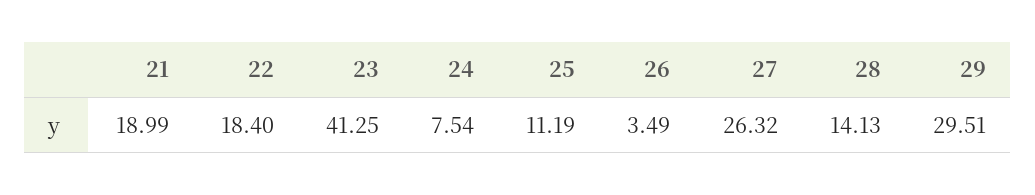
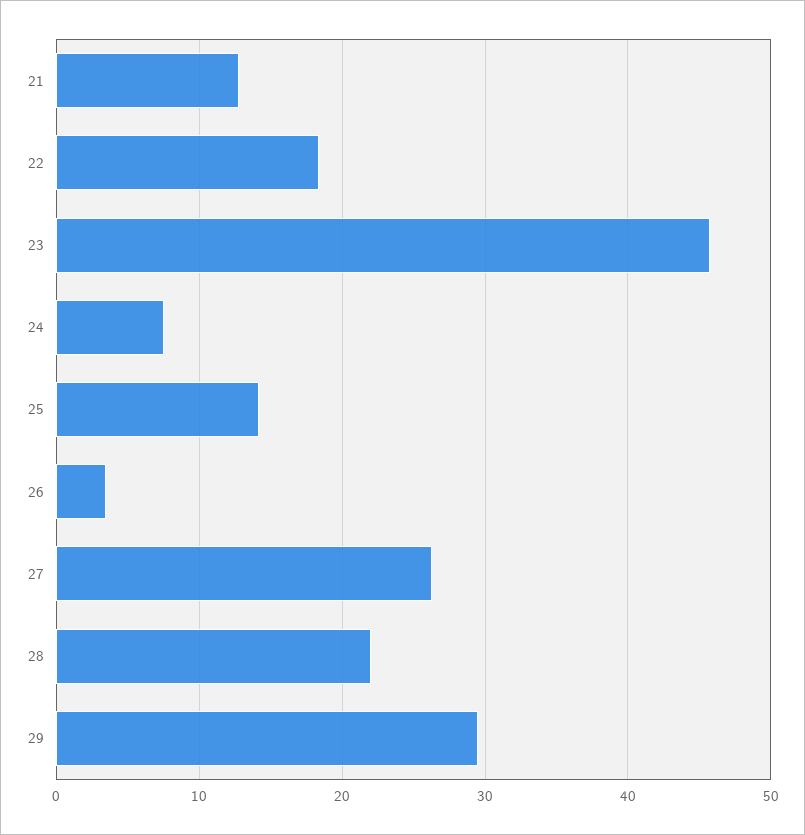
21: 18.99 -> 13
23: 41.25 -> 46
25: 11.19 -> 14
28: 14.13 -> 22

